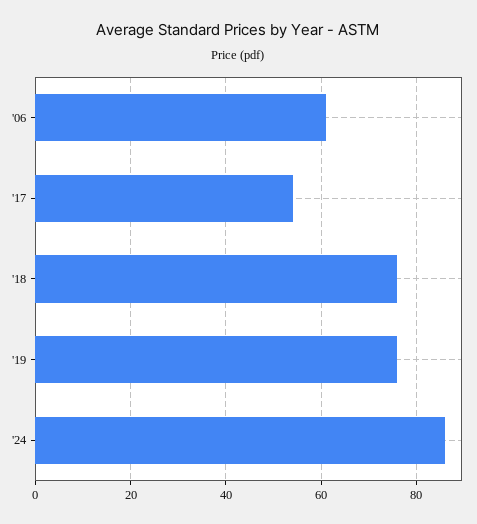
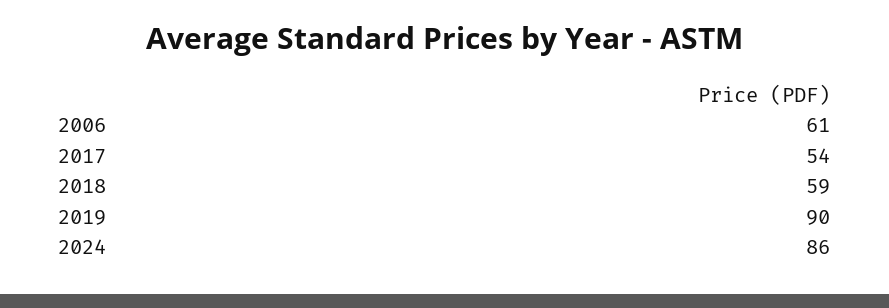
'18: 75 -> 59
'19: 75 -> 90

